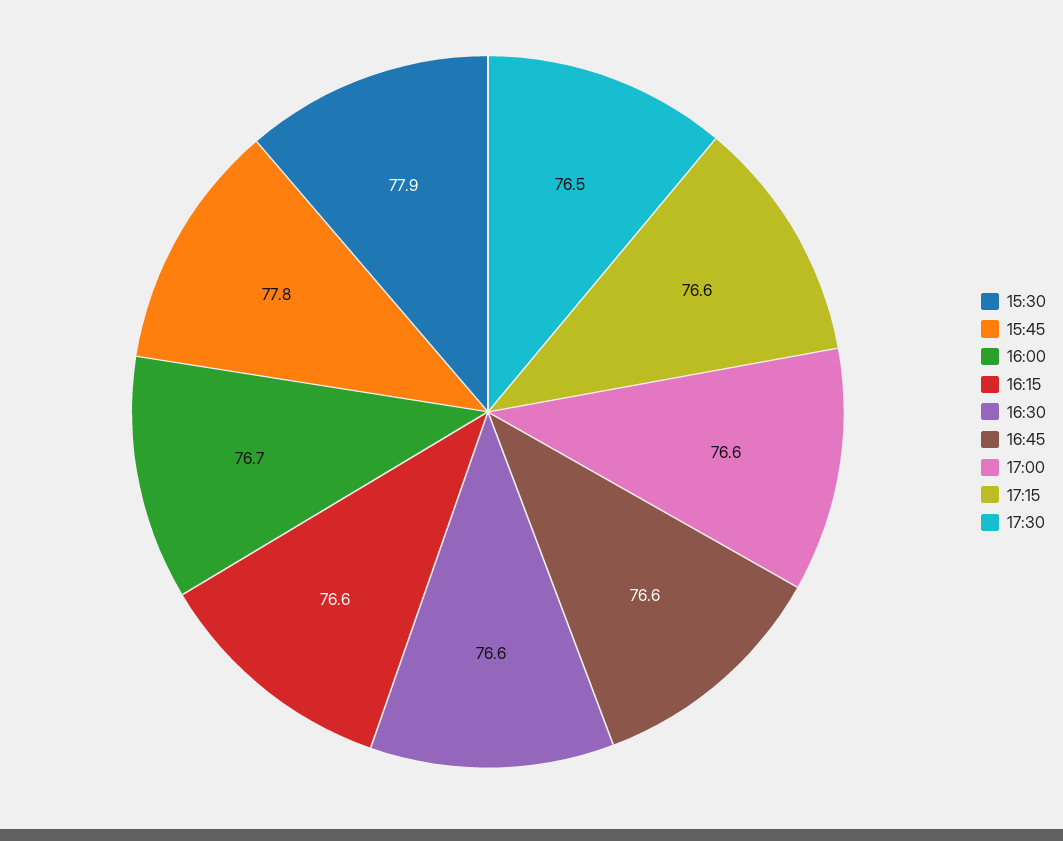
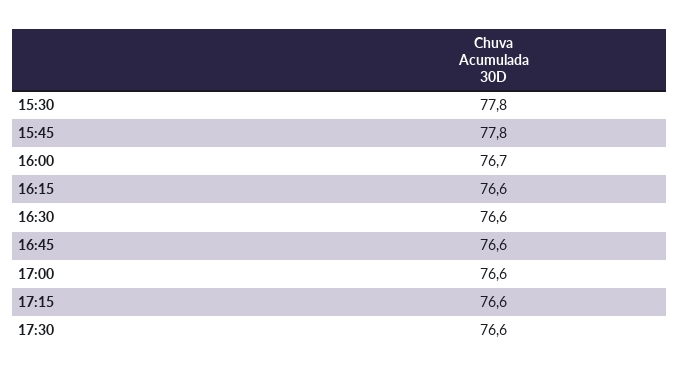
15:30: 77.9 -> 77.8
17:30: 76.5 -> 76.6

